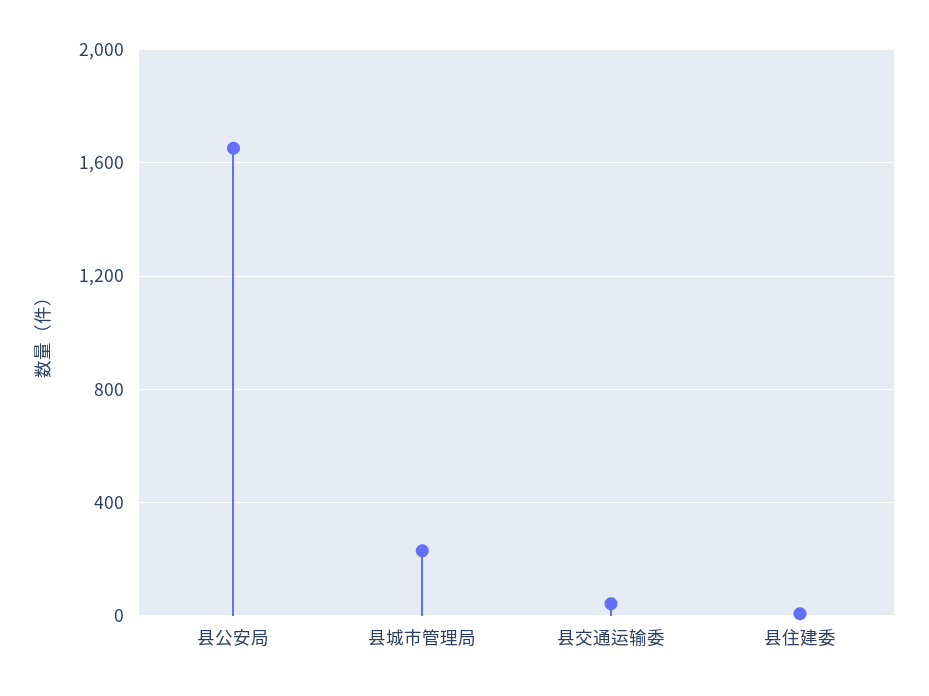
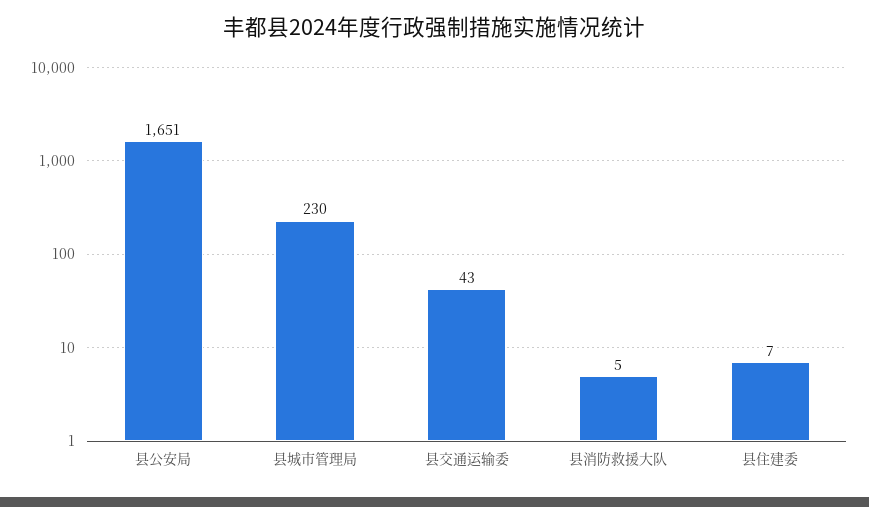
县消防救援大队: none -> 5

